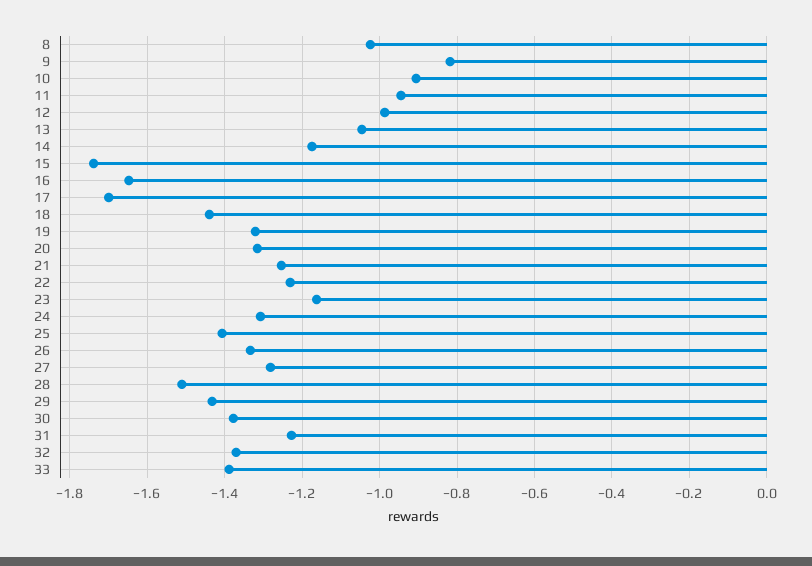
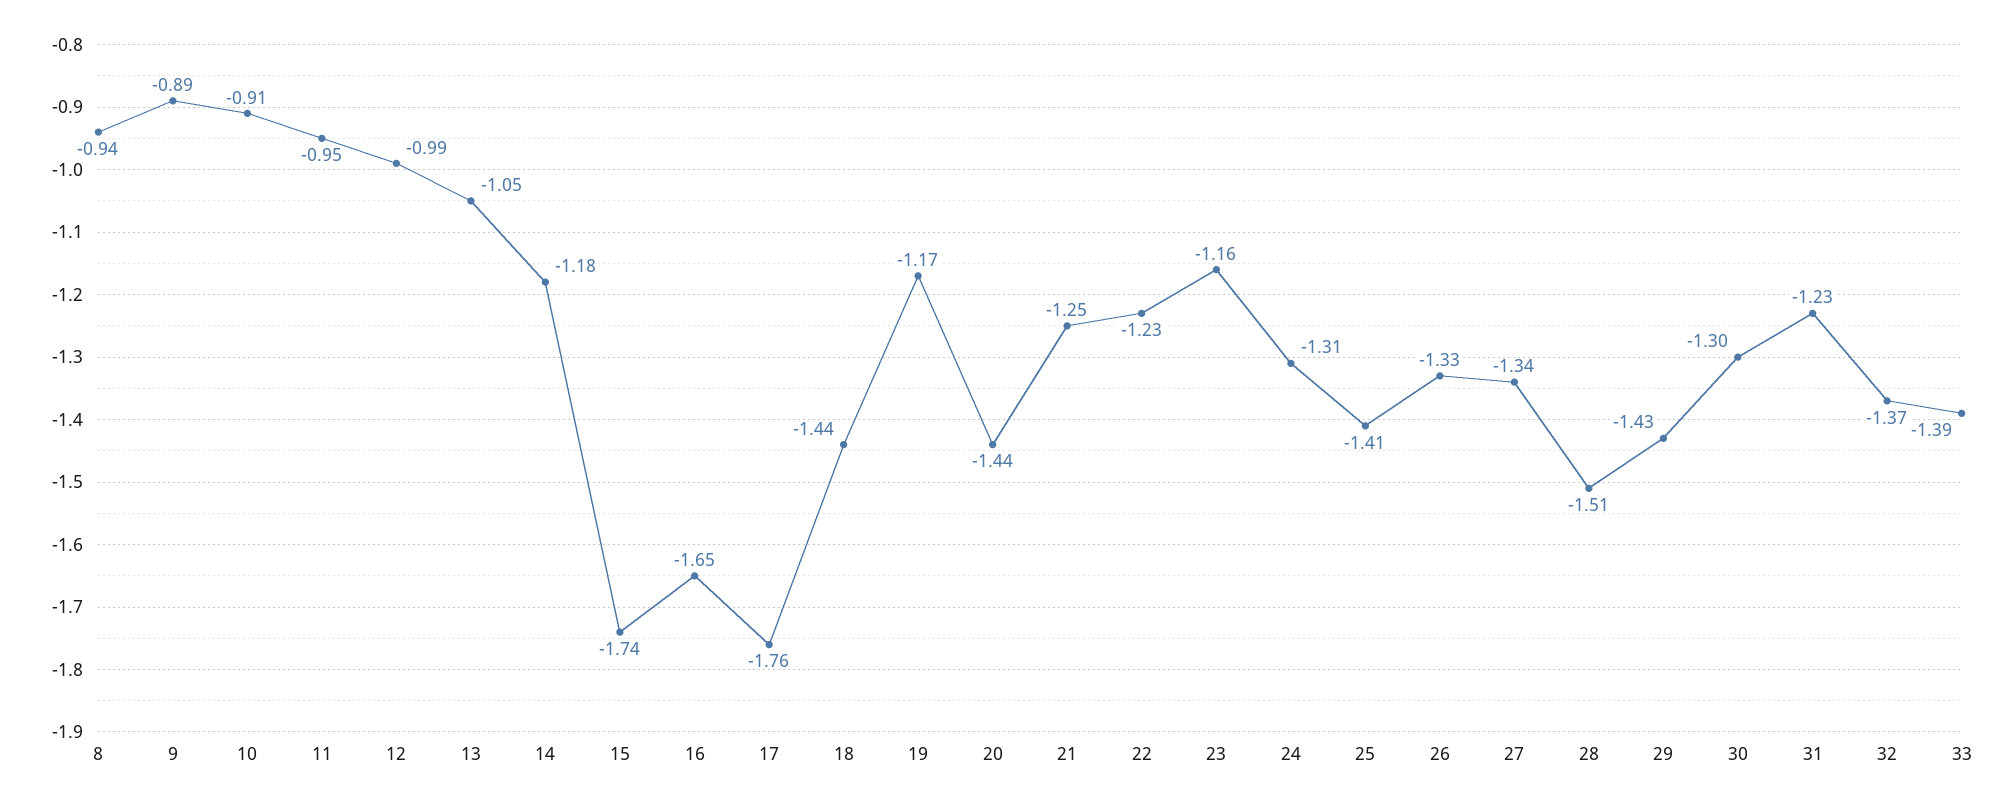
8: -1.02 -> -0.94
9: -0.82 -> -0.89
17: -1.7 -> -1.76
19: -1.32 -> -1.17
20: -1.32 -> -1.44
27: -1.28 -> -1.34
30: -1.38 -> -1.3

